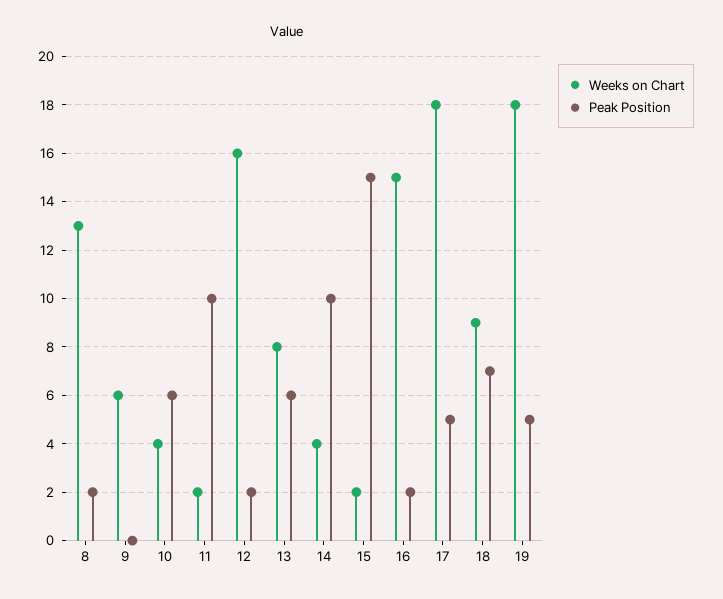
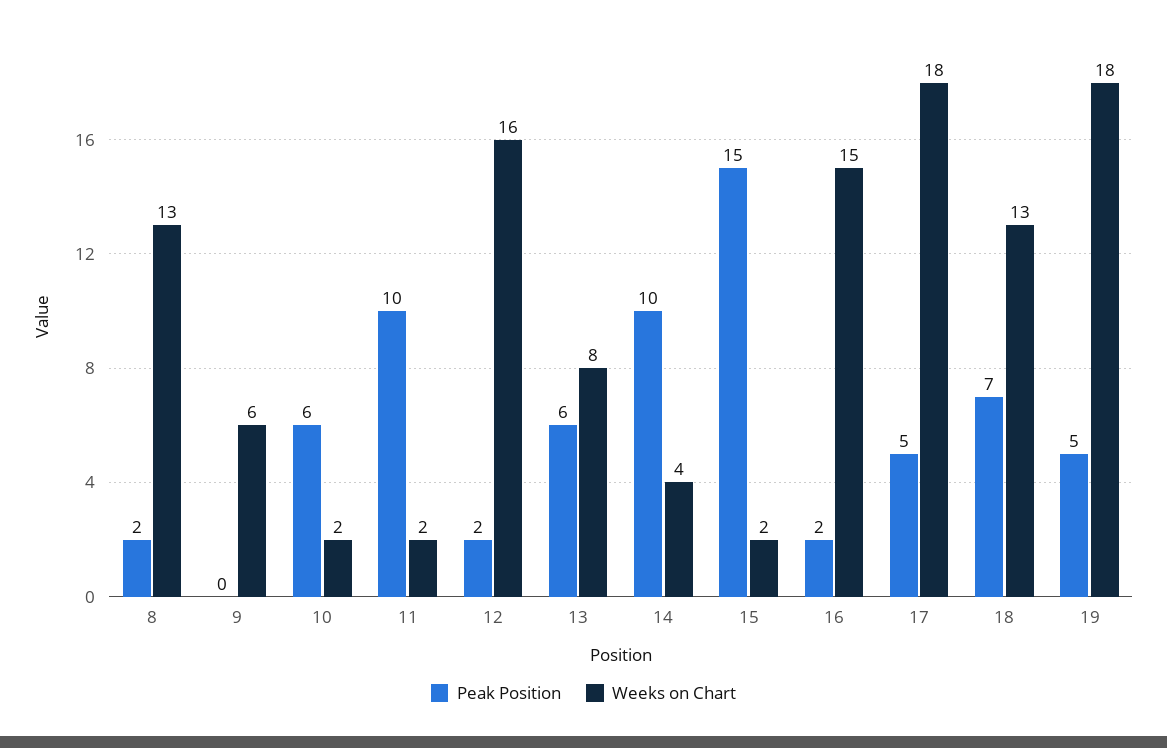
Weeks on Chart, 10: 4 -> 2
Weeks on Chart, 18: 9 -> 13

